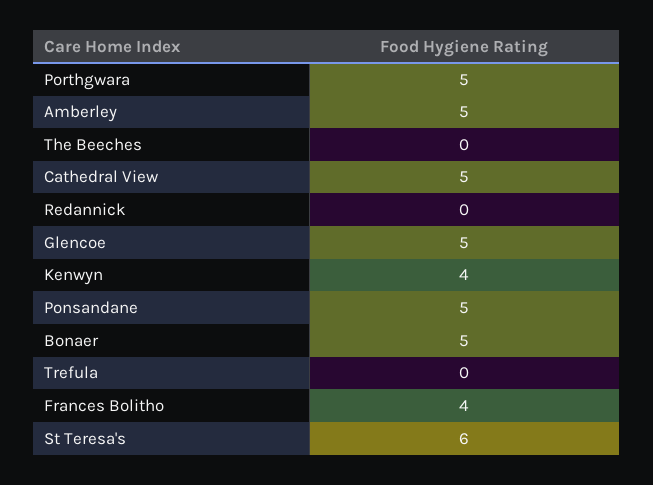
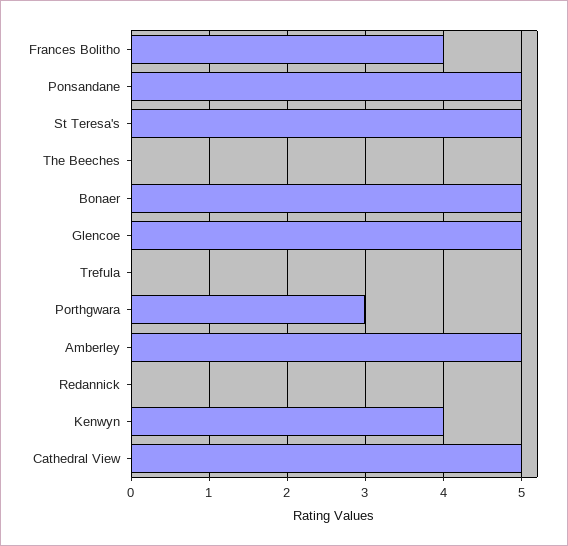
Porthgwara: 5 -> 3
St Teresa's: 6 -> 5

